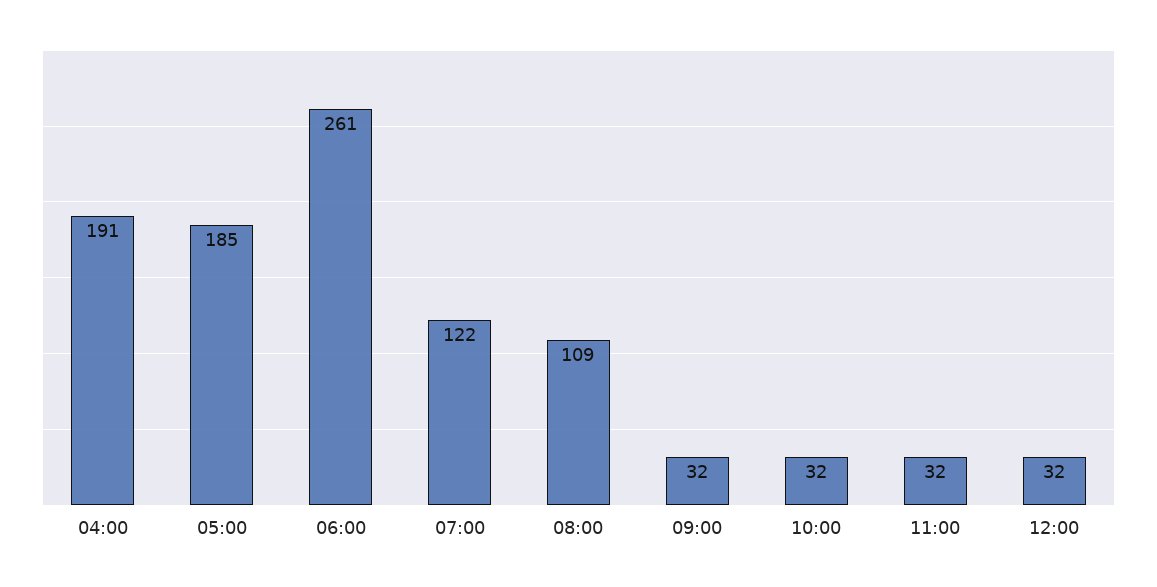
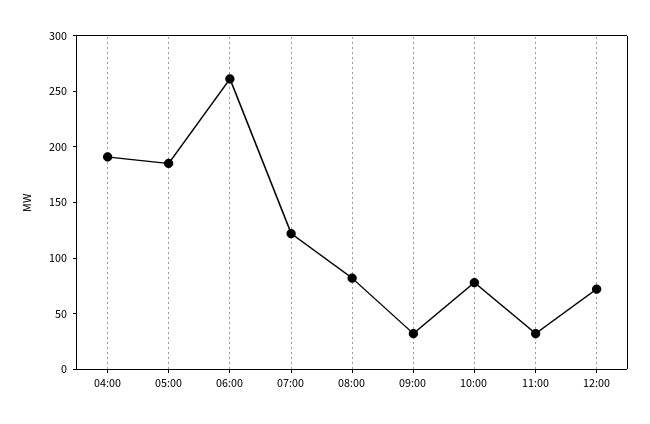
08:00: 109 -> 80
10:00: 32 -> 80
12:00: 32 -> 70

